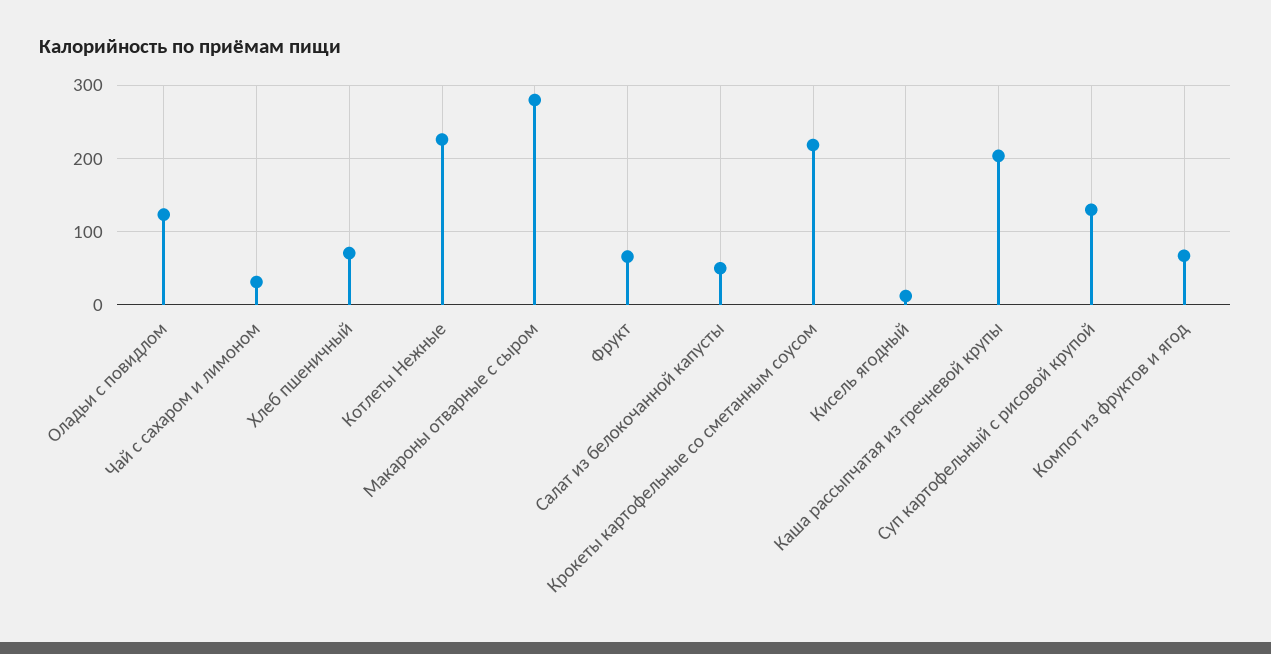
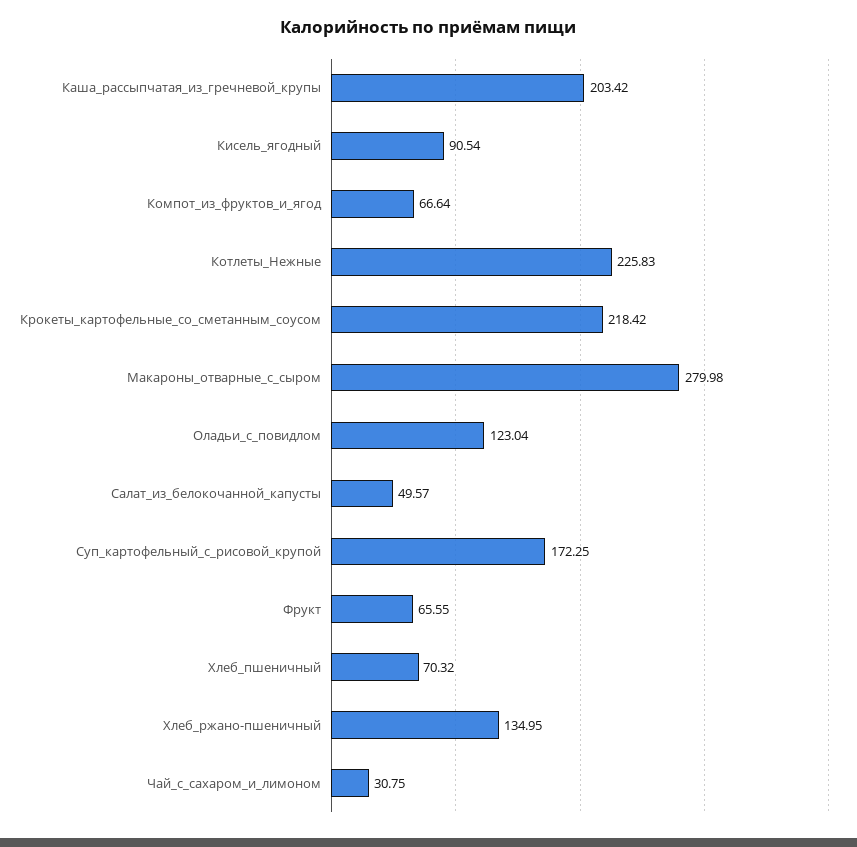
Кисель ягодный: 10 -> 90.54
Суп картофельный с рисовой крупой: 130 -> 172.25
Хлеб_ржано-пшеничный: none -> 134.95

